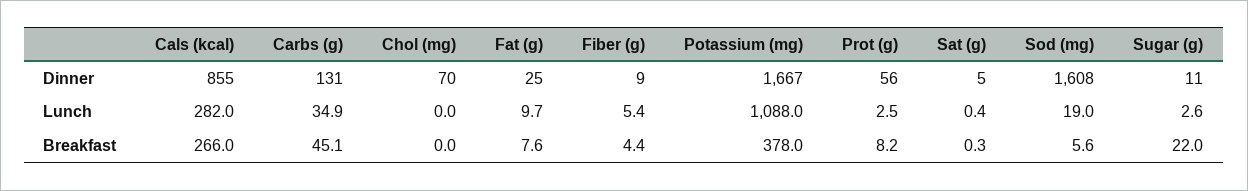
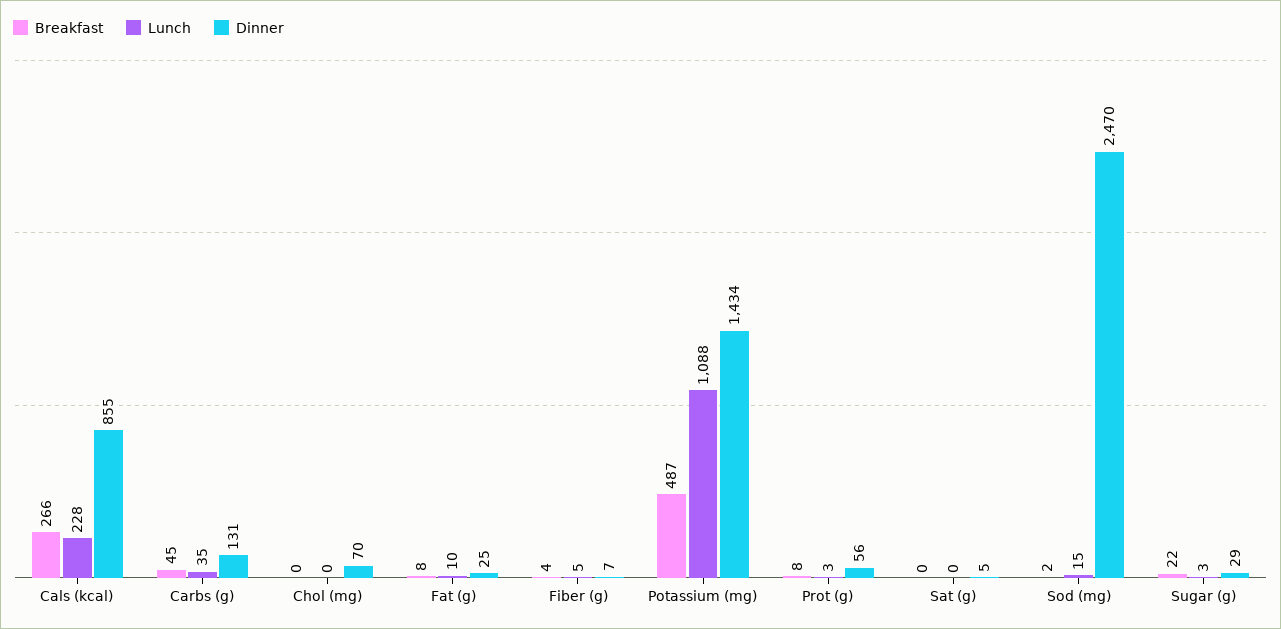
Dinner, Fiber (g): 9 -> 7
Dinner, Potassium (mg): 1667 -> 1434
Dinner, Sod (mg): 1608 -> 2470
Dinner, Sugar (g): 11 -> 29
Lunch, Cals (kcal): 282 -> 228
Lunch, Sod (mg): 19 -> 15
Breakfast, Potassium (mg): 378 -> 487
Breakfast, Sod (mg): 5.6 -> 2

